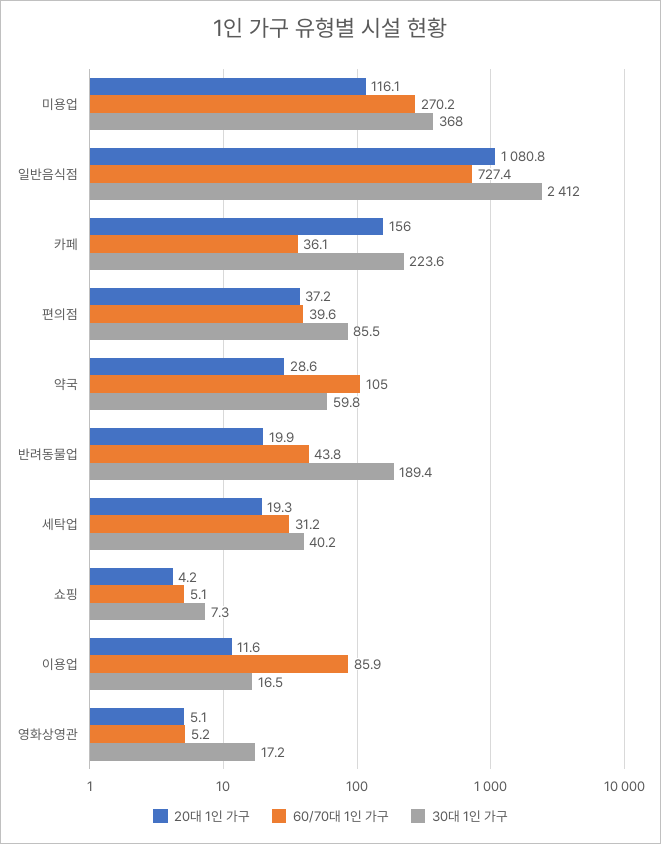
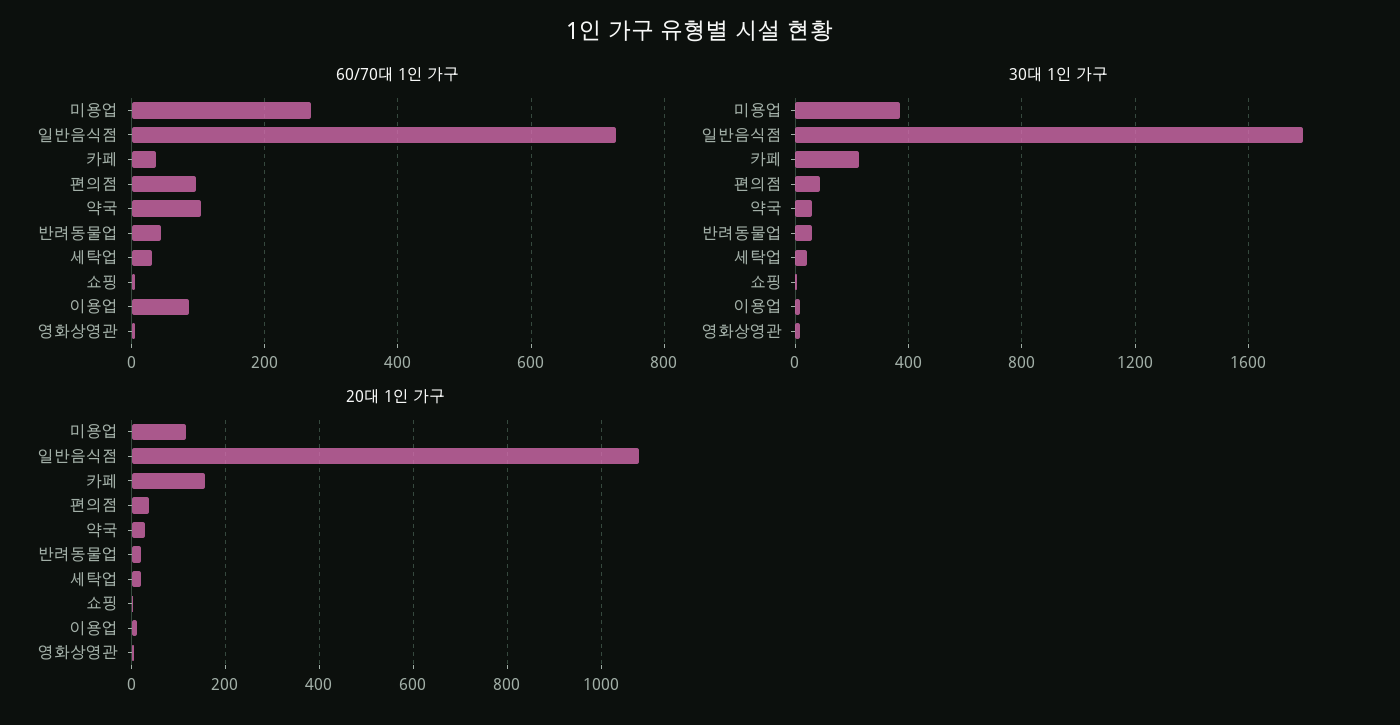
30대 1인 가구, 일반음식점: 2412 -> 1800
60/70대 1인 가구, 편의점: 39.6 -> 100
30대 1인 가구, 반려동물업: 189.4 -> 50

